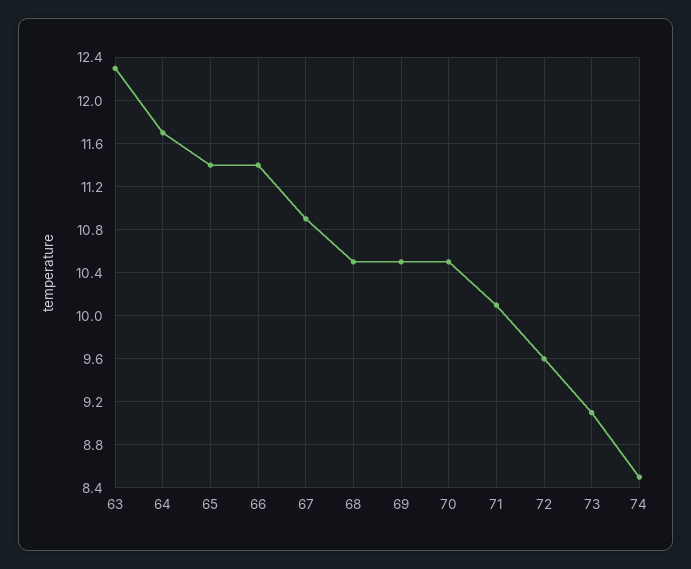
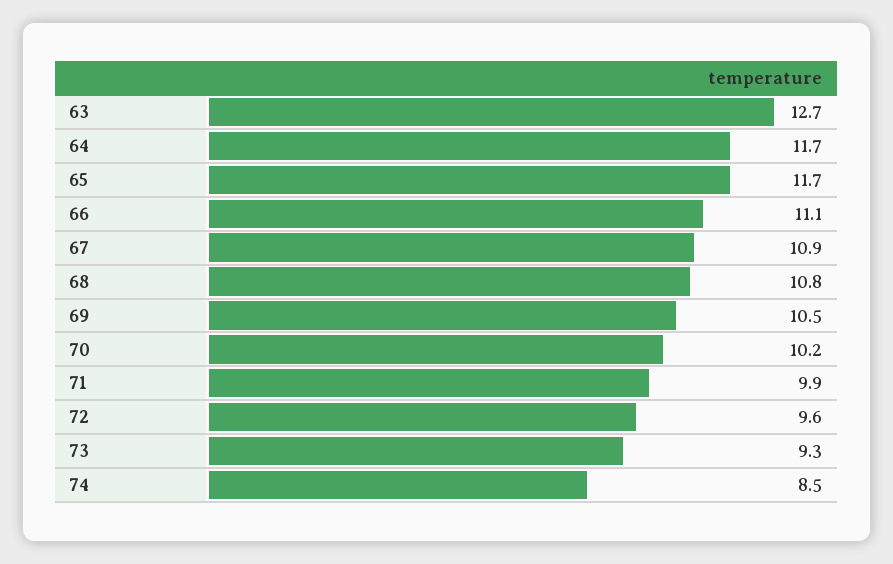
63: 12.3 -> 12.7
65: 11.4 -> 11.7
66: 11.4 -> 11.1
68: 10.5 -> 10.8
70: 10.5 -> 10.2
71: 10.1 -> 9.9
73: 9.1 -> 9.3

